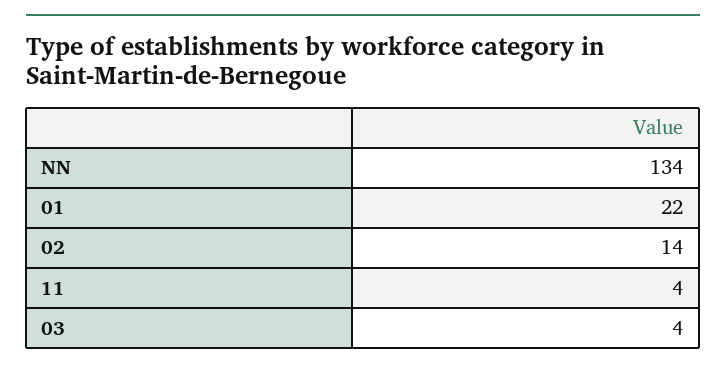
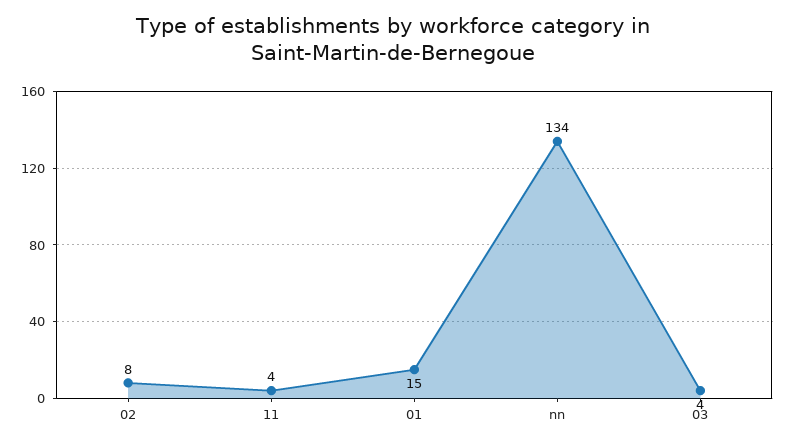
01: 22 -> 15
02: 14 -> 8

